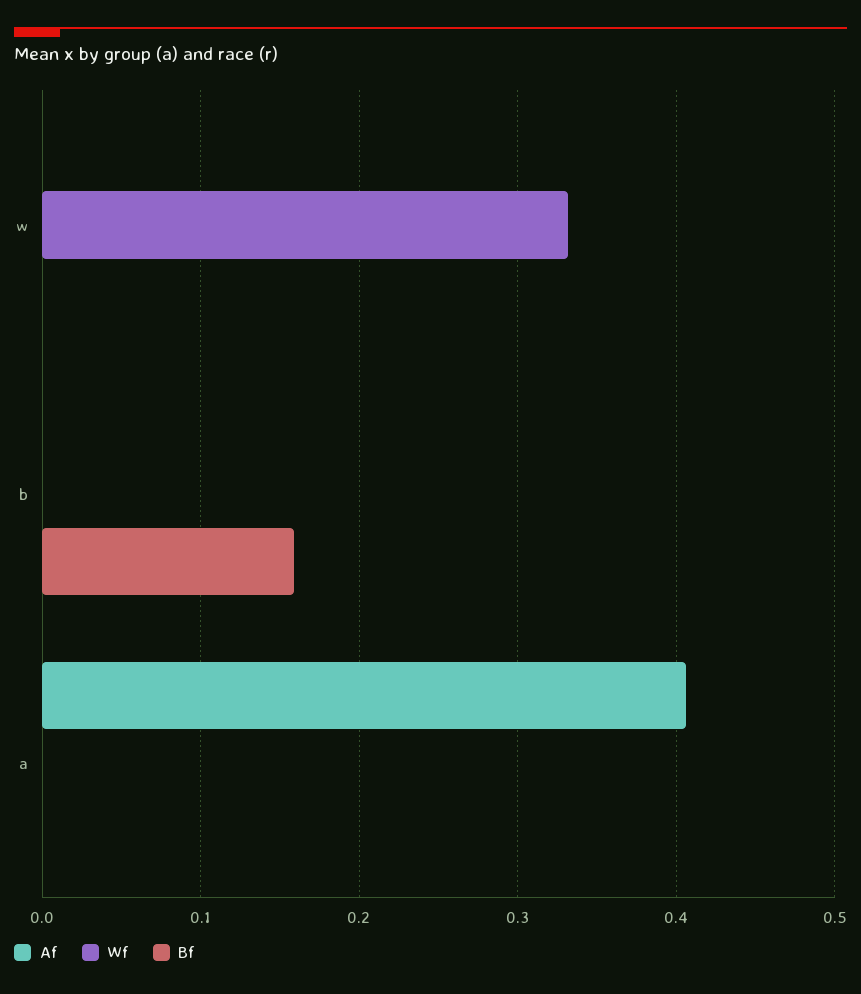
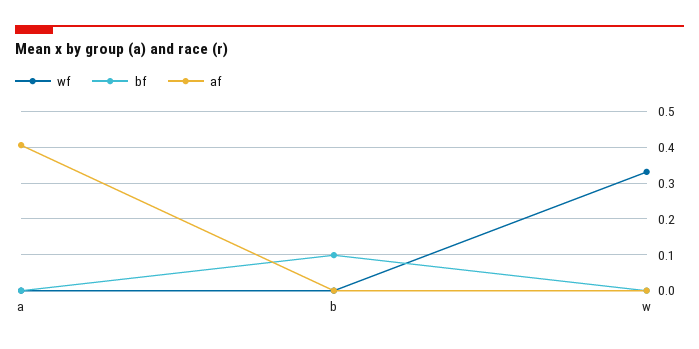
Bf, b: 0.16 -> 0.1

